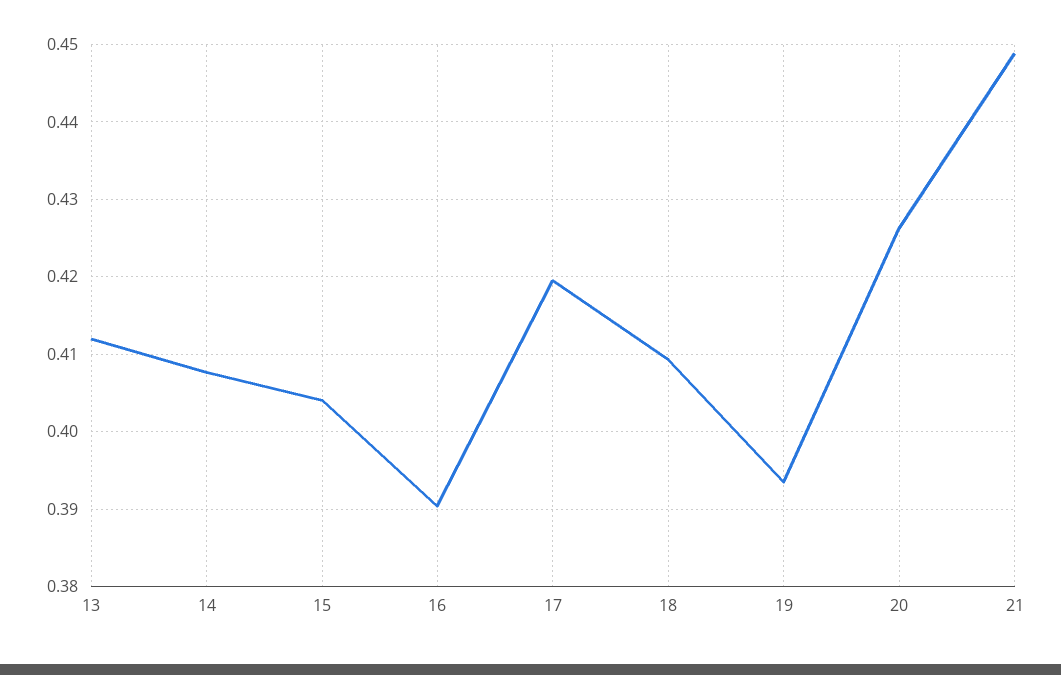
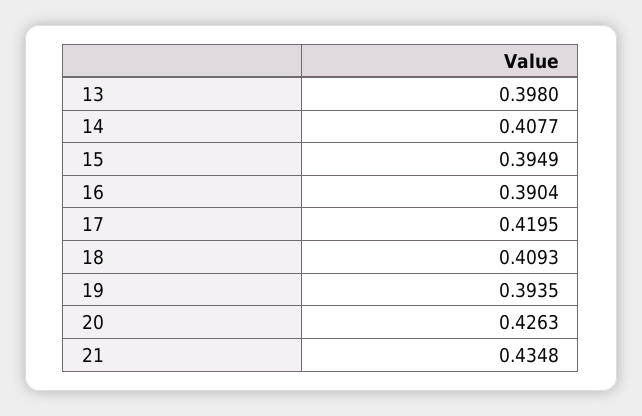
13: 0.412 -> 0.398
15: 0.404 -> 0.3949
21: 0.449 -> 0.4348

